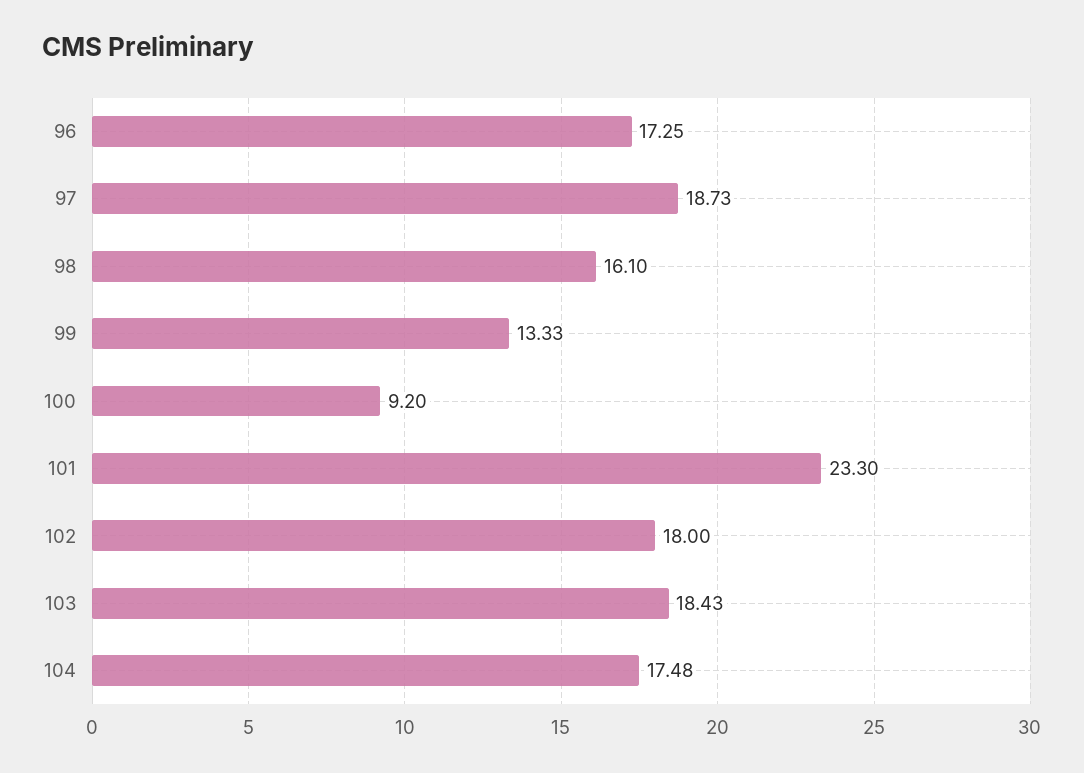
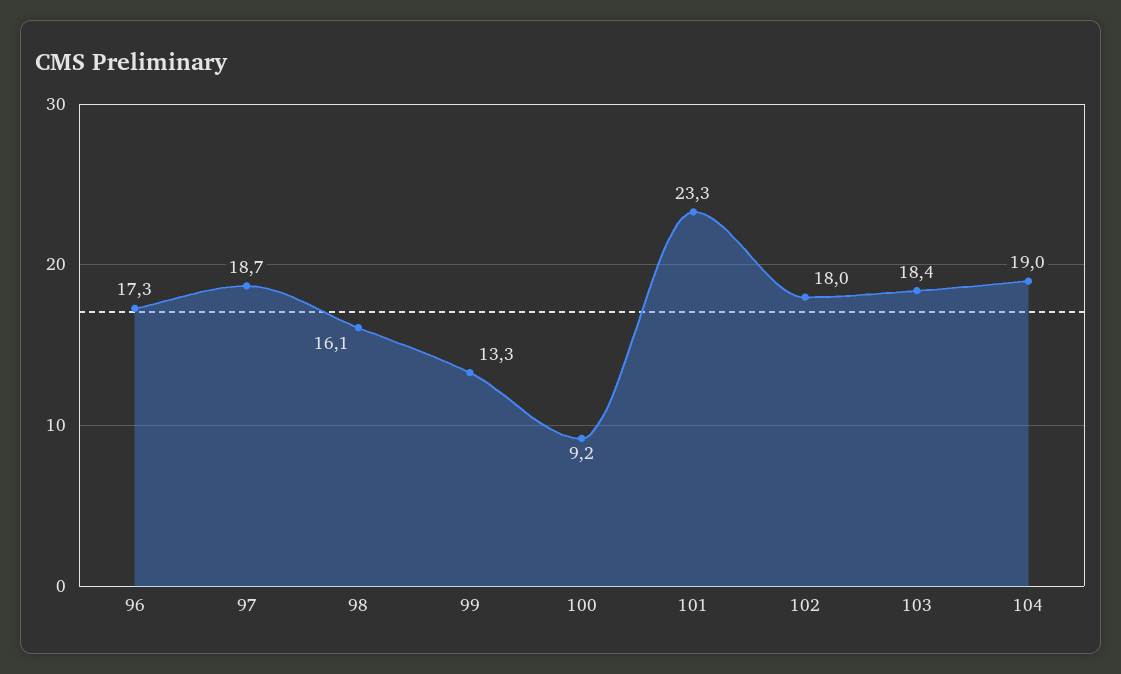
104: 17.48 -> 19

